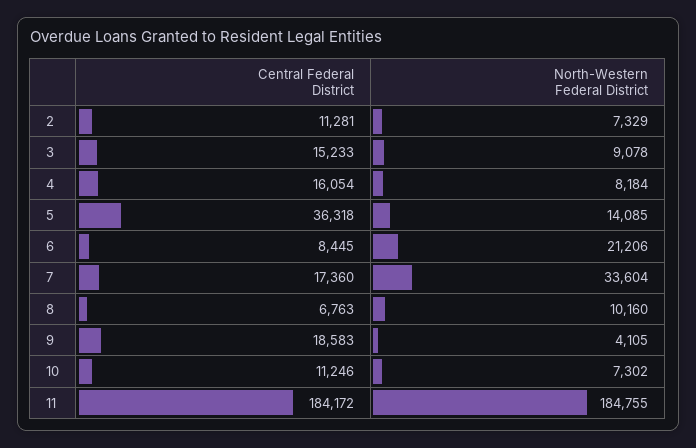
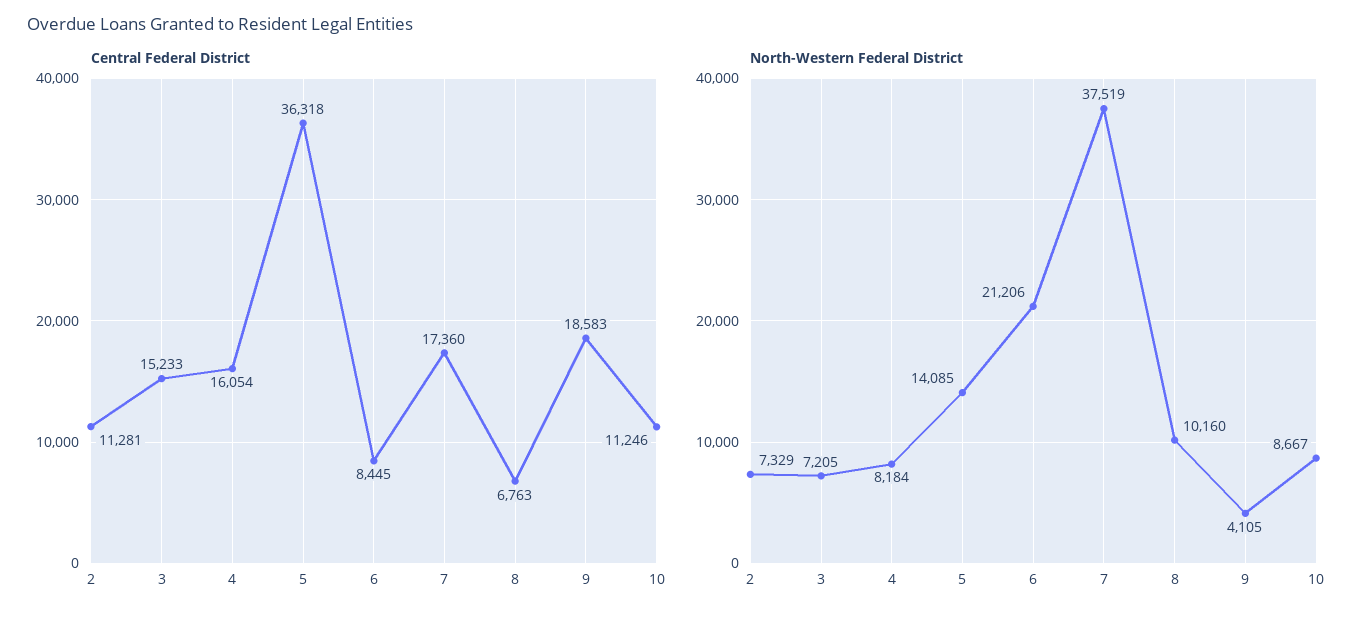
North-Western Federal District, 3: 9078 -> 7205
North-Western Federal District, 7: 33604 -> 37519
North-Western Federal District, 10: 7302 -> 8667
Central Federal District, 11: 184172 -> none
North-Western Federal District, 11: 184755 -> none

